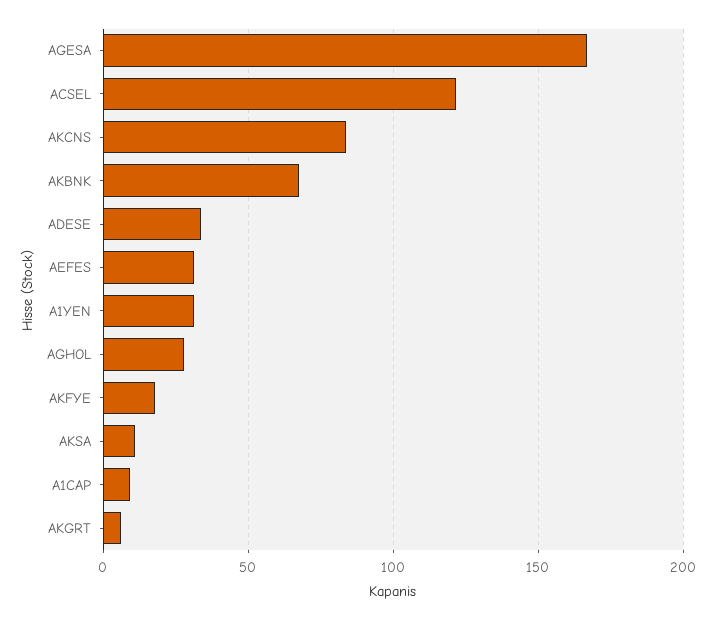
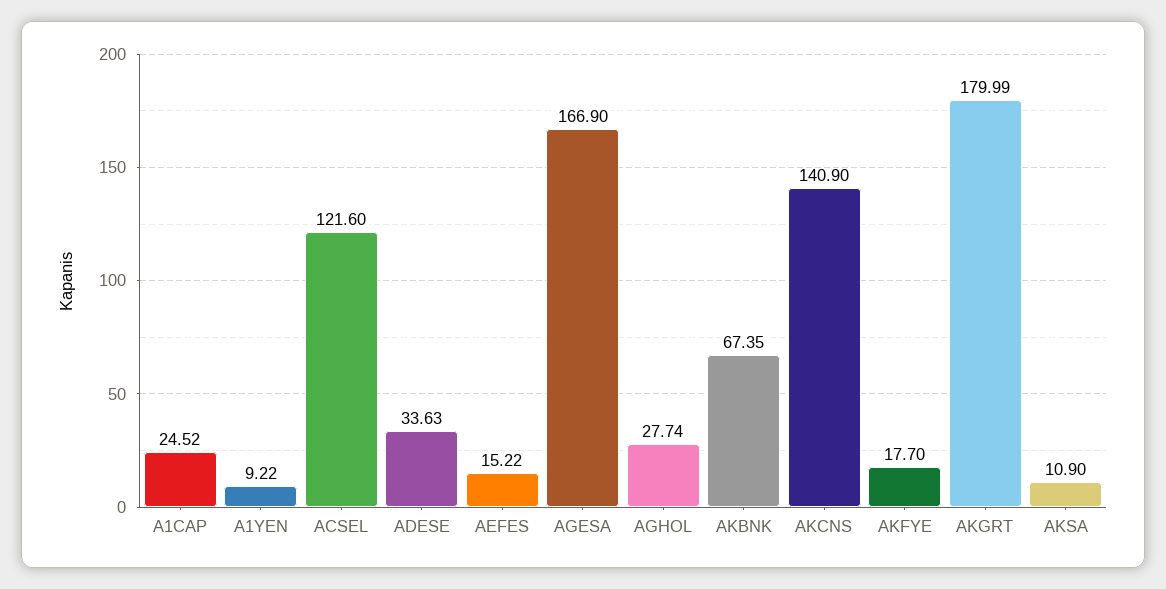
AKCNS: 85 -> 140.9
AEFES: 30 -> 15.22
A1YEN: 30 -> 9.22
A1CAP: 10 -> 24.52
AKGRT: 5 -> 179.99

